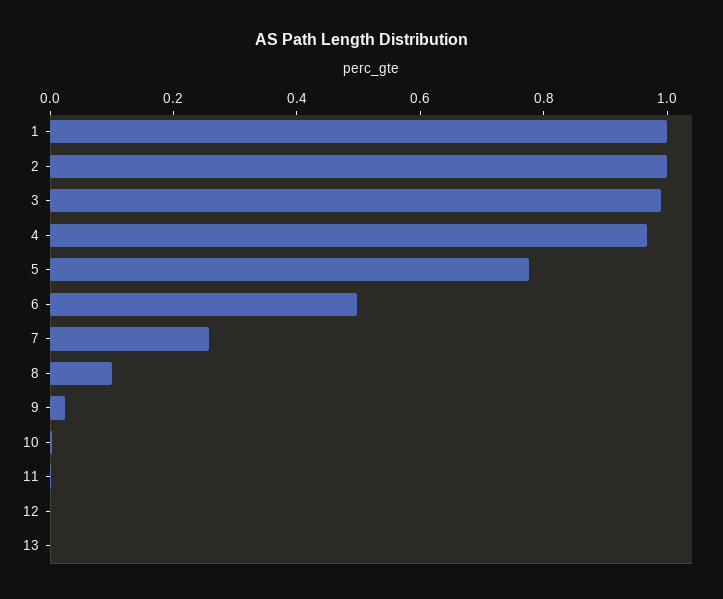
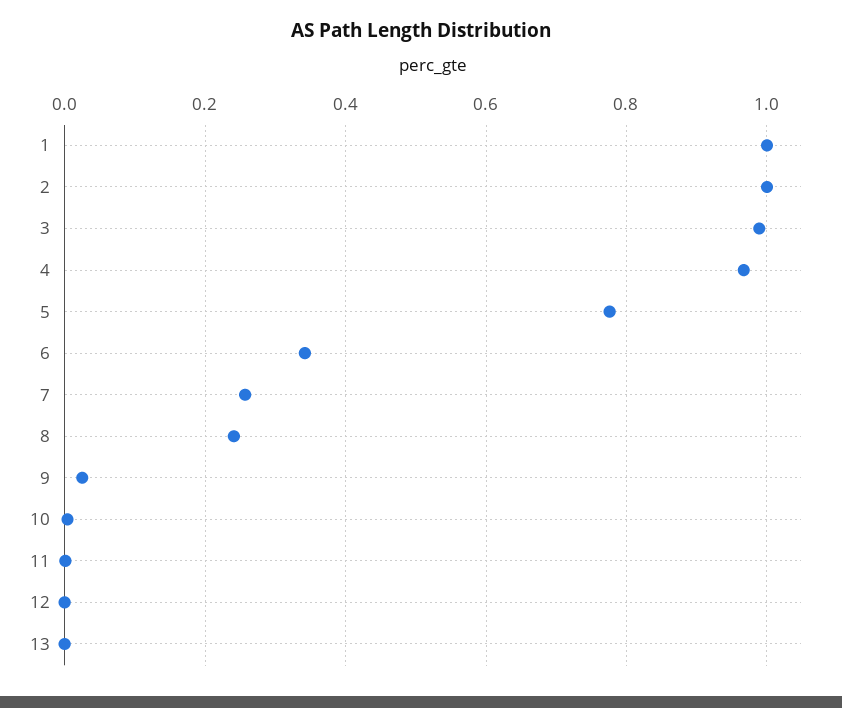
6: 0.5 -> 0.34
8: 0.1 -> 0.24

